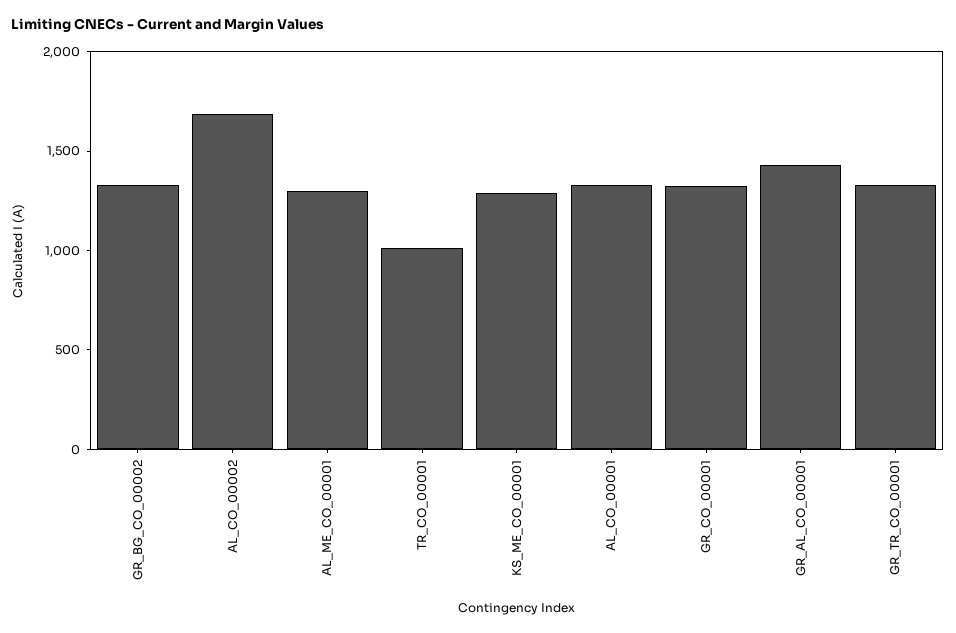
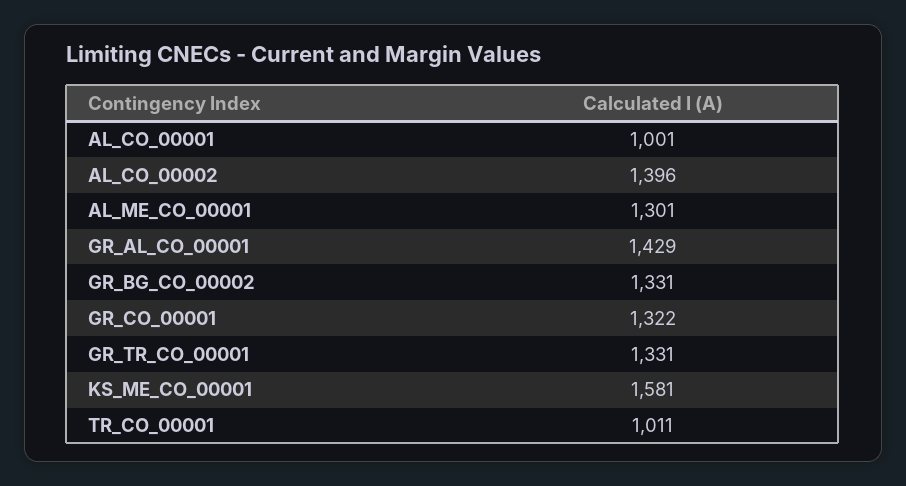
AL_CO_00002: 1700 -> 1396
KS_ME_CO_00001: 1300 -> 1581
AL_CO_00001: 1300 -> 1001

